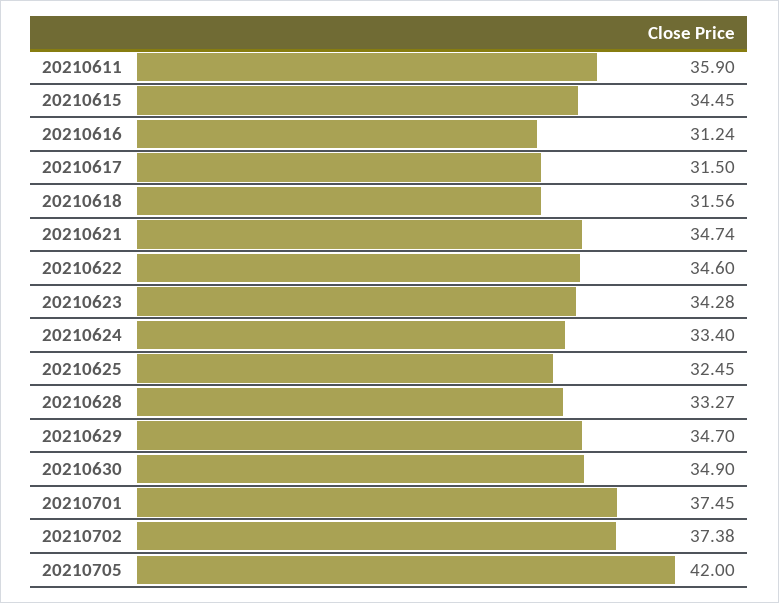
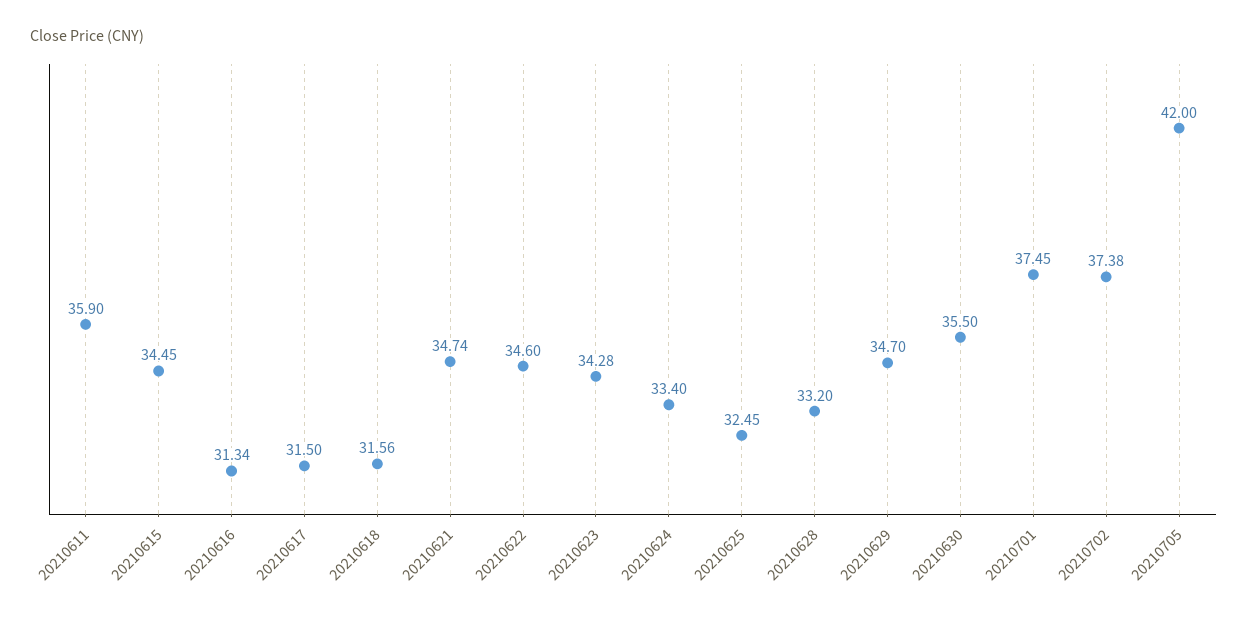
20210616: 31.24 -> 31.34
20210628: 33.27 -> 33.2
20210630: 34.9 -> 35.5

